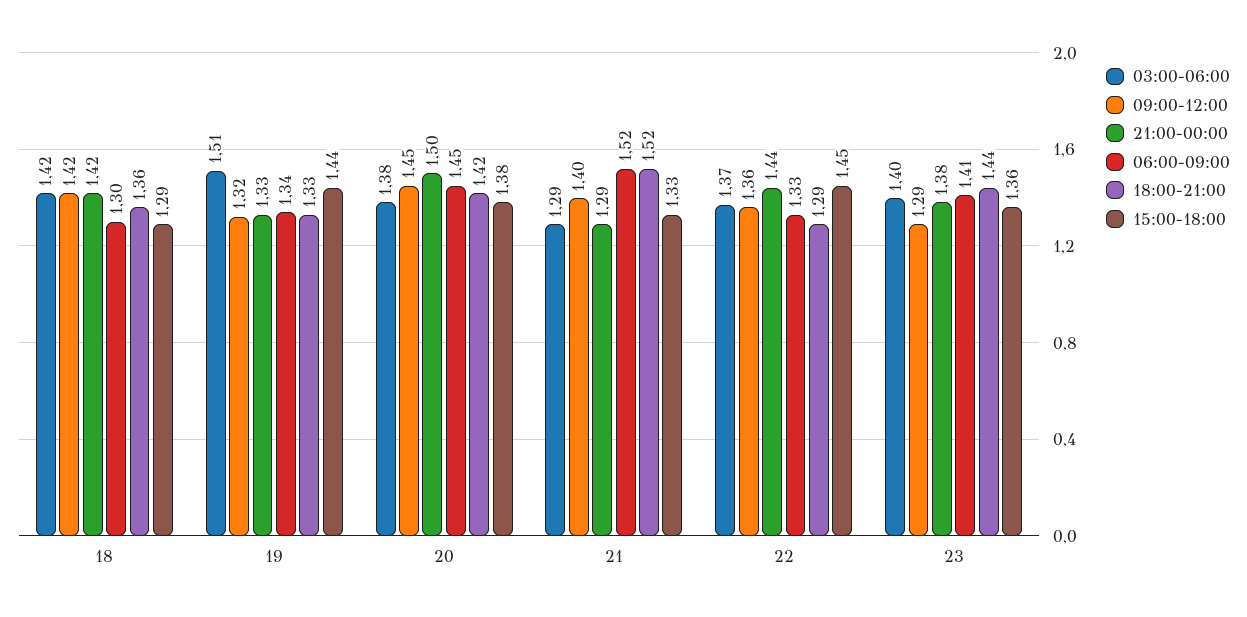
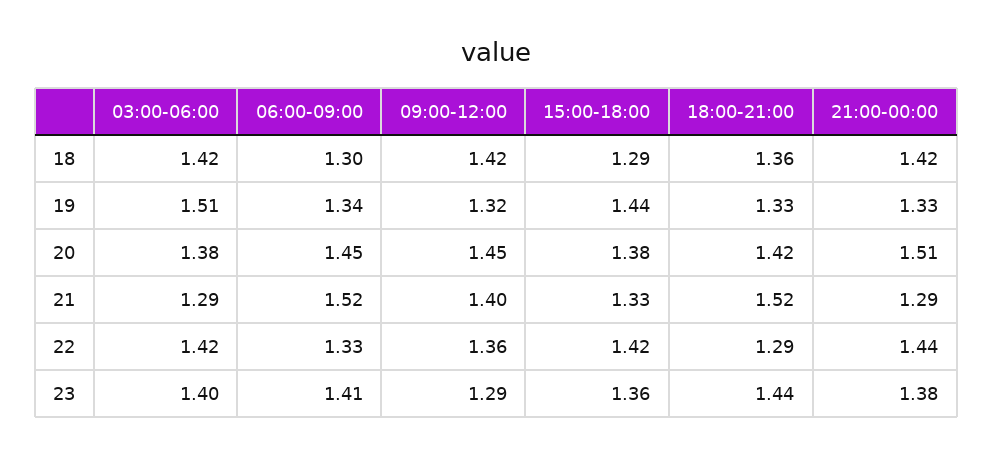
21:00-00:00, 20: 1.5 -> 1.51
03:00-06:00, 22: 1.37 -> 1.42
15:00-18:00, 22: 1.45 -> 1.42

